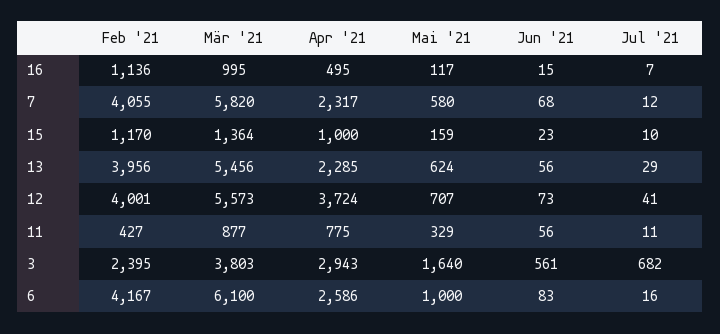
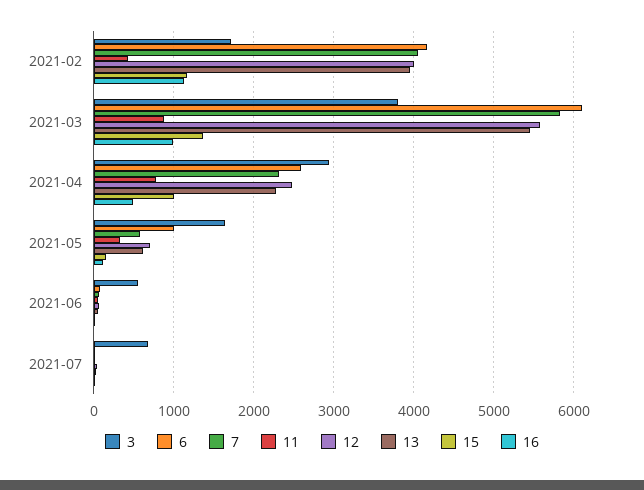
12, Apr '21: 3724 -> 2500
3, Feb '21: 2395 -> 1700

